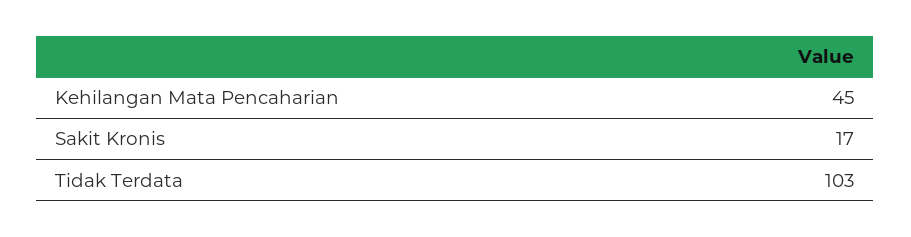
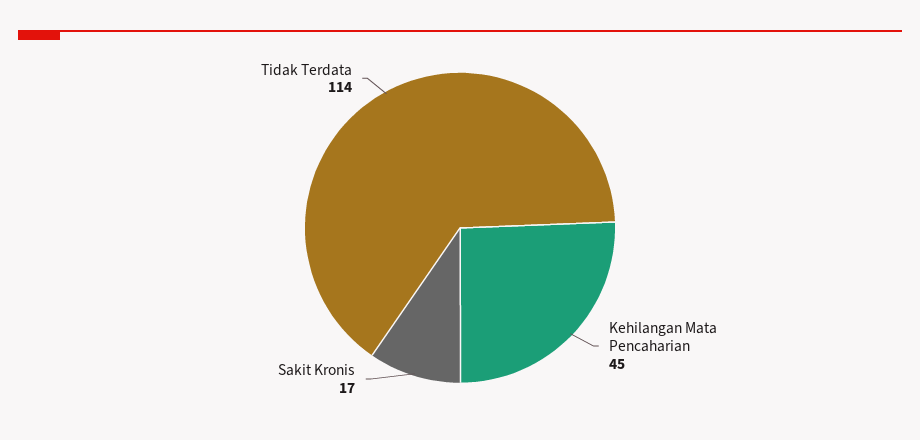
Tidak Terdata: 103 -> 114

